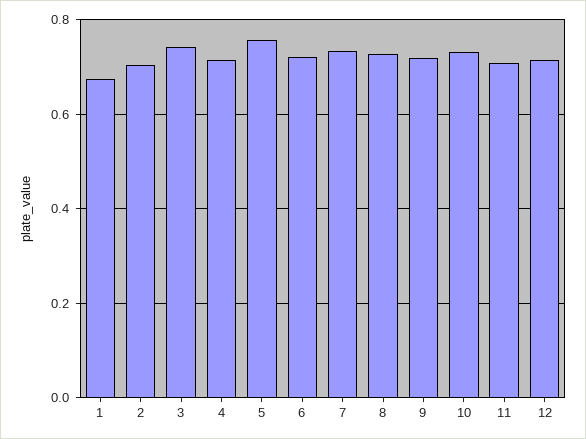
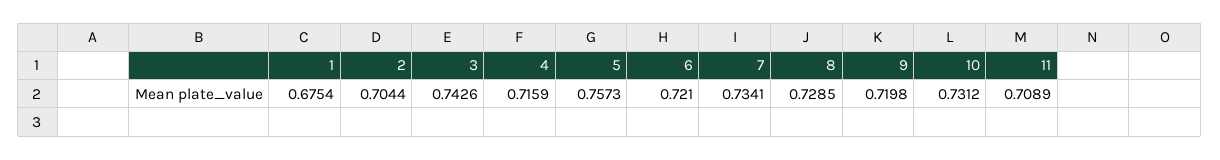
12: 0.72 -> none

